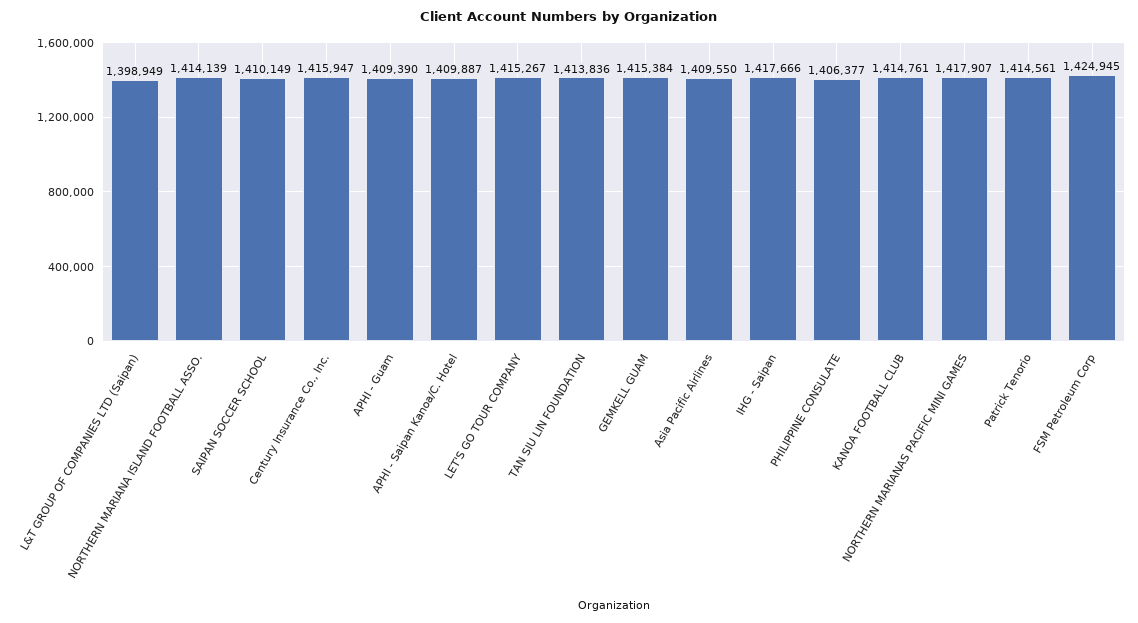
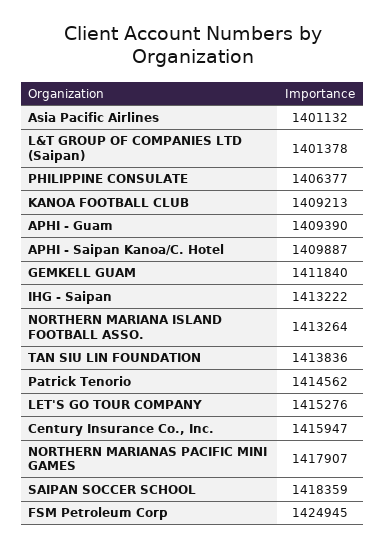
L&T GROUP OF COMPANIES LTD (Saipan): 1398949 -> 1401378
NORTHERN MARIANA ISLAND FOOTBALL ASSO.: 1414139 -> 1413264
SAIPAN SOCCER SCHOOL: 1410149 -> 1418359
LET'S GO TOUR COMPANY: 1415267 -> 1415276
GEMKELL GUAM: 1415384 -> 1411840
Asia Pacific Airlines: 1409550 -> 1401132
IHG - Saipan: 1417666 -> 1413222
KANOA FOOTBALL CLUB: 1414761 -> 1409213
Patrick Tenorio: 1414561 -> 1414562

